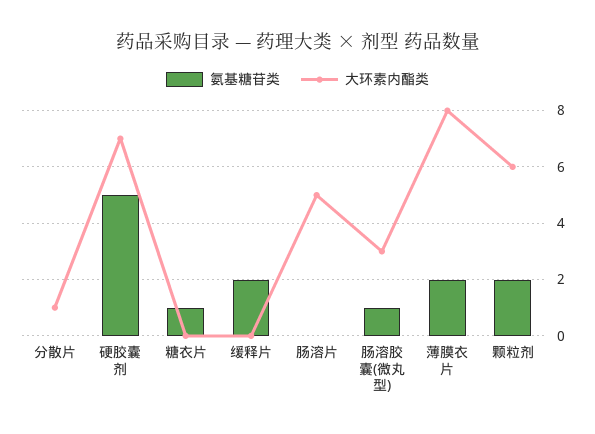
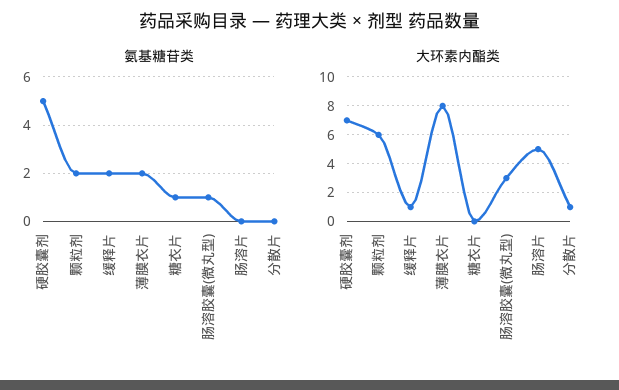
大环素内酯类, 缓释片: 0 -> 1

